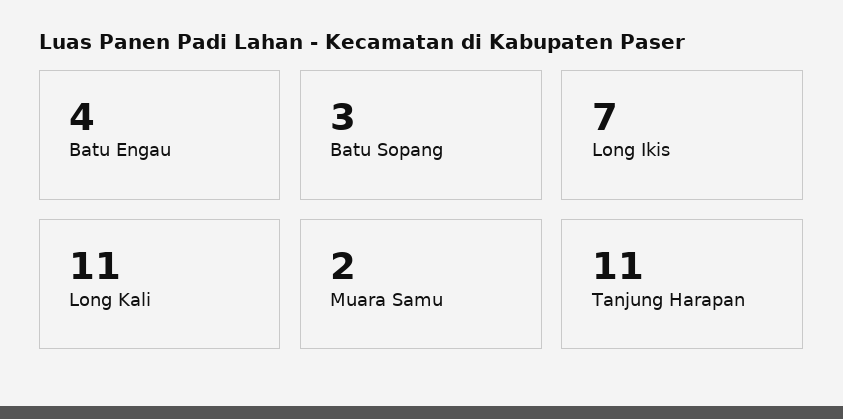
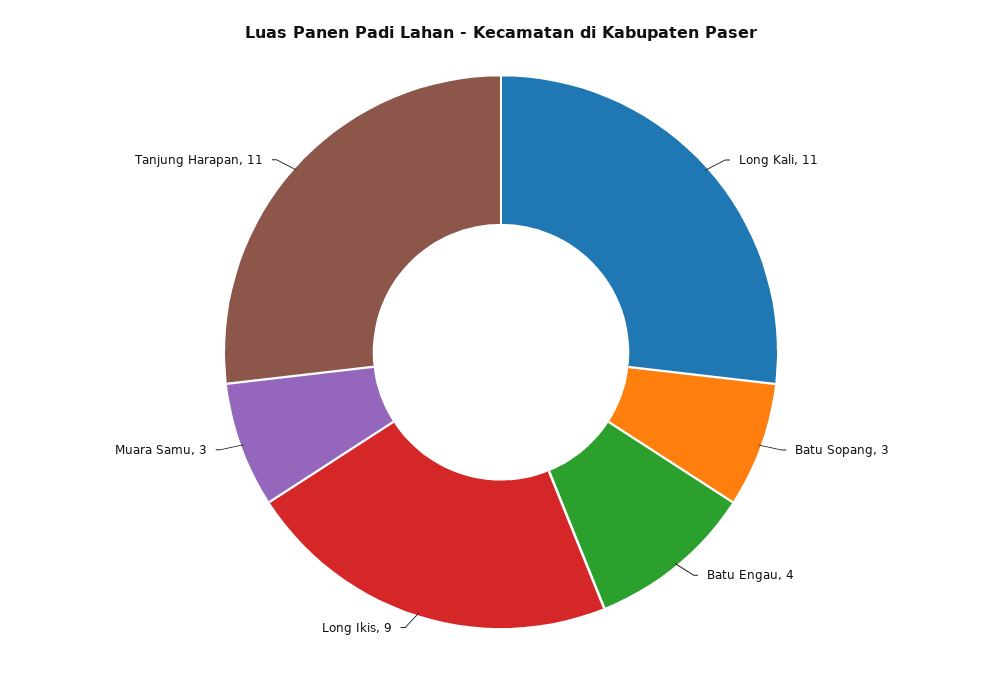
Long Ikis: 7 -> 9
Muara Samu: 2 -> 3

